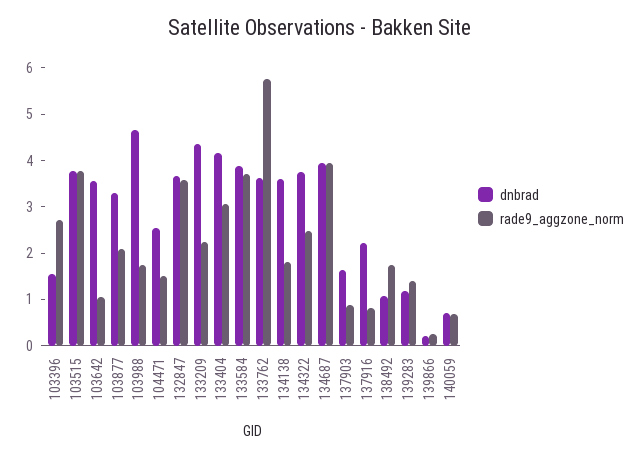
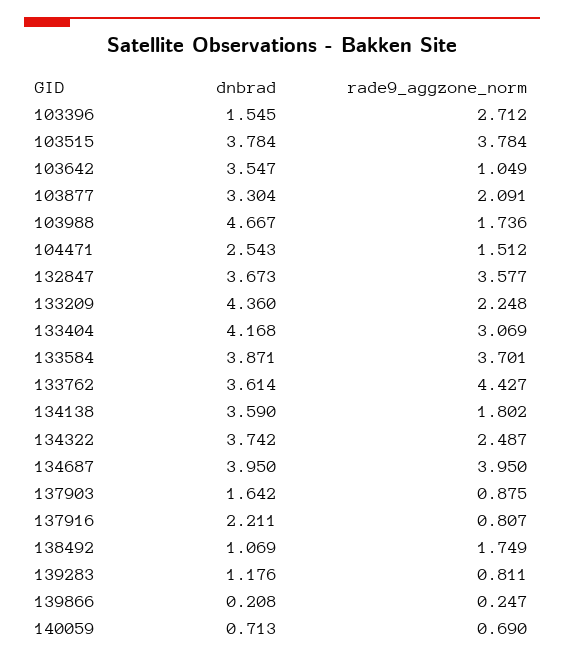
rade9_aggzone_norm, 133762: 5.8 -> 4.427
rade9_aggzone_norm, 139283: 1.4 -> 0.811

